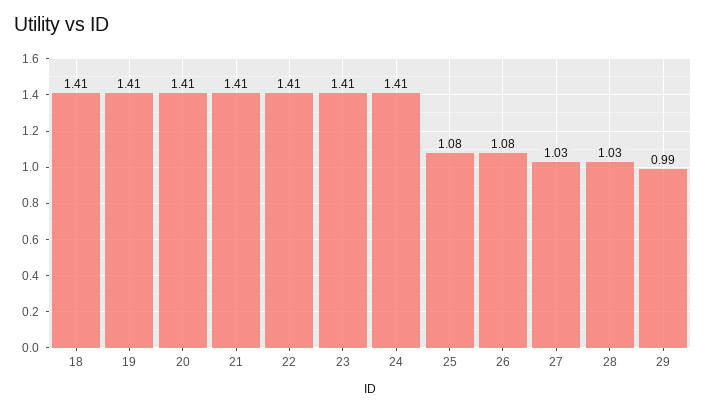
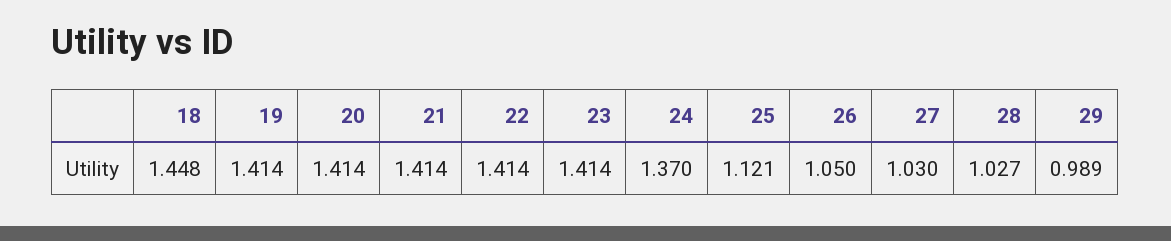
18: 1.41 -> 1.448
24: 1.41 -> 1.37
25: 1.08 -> 1.121
26: 1.08 -> 1.05

